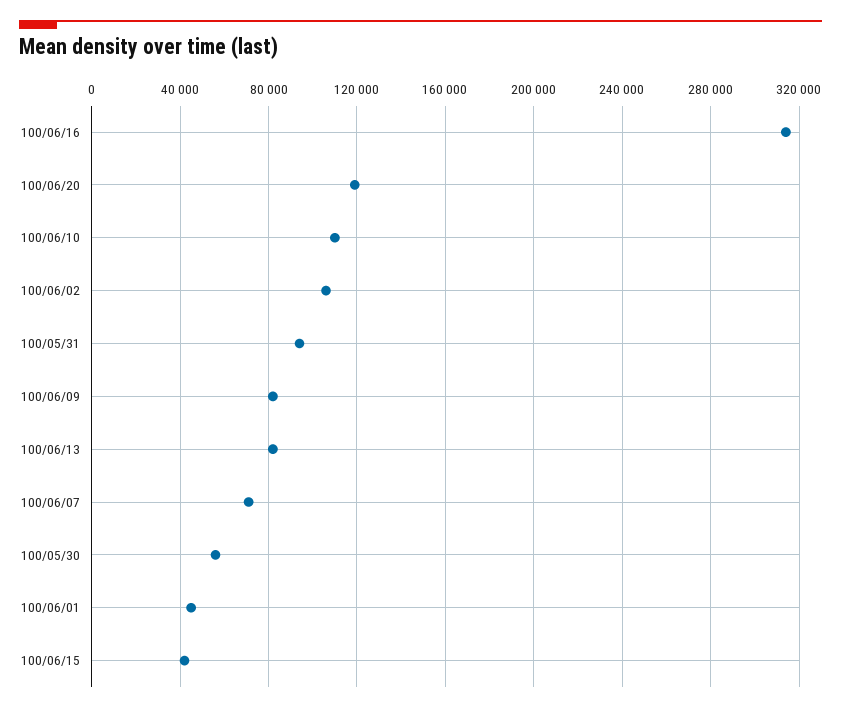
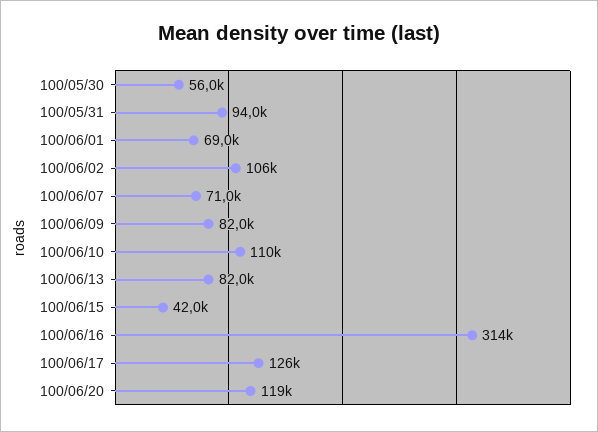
100/06/01: 45000 -> 69000
100/06/17: none -> 126000

